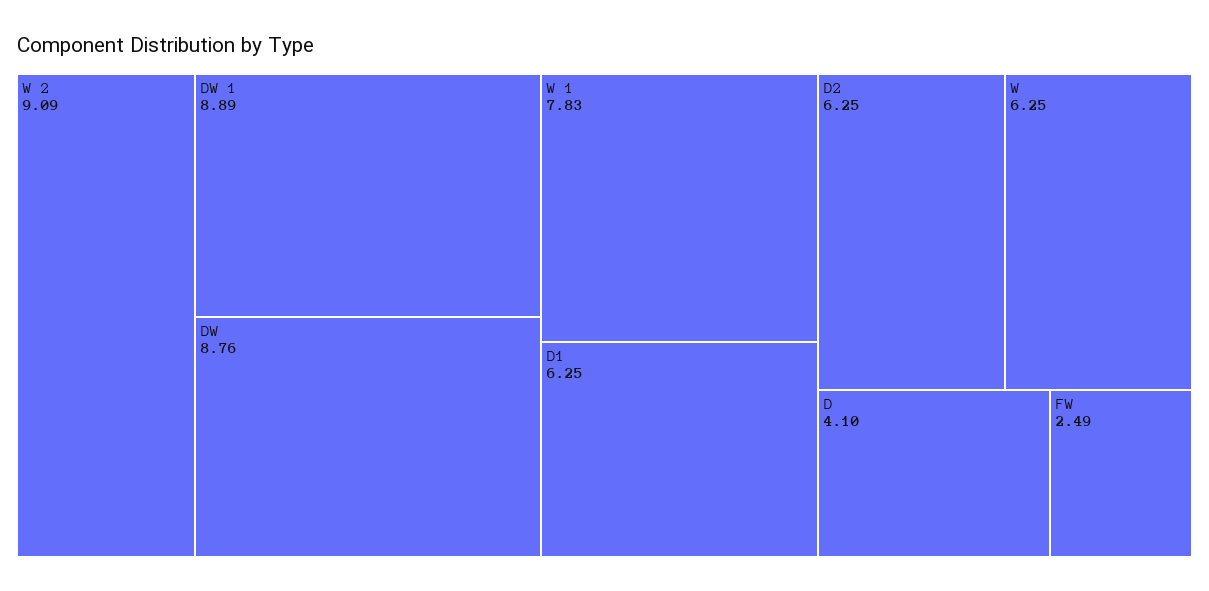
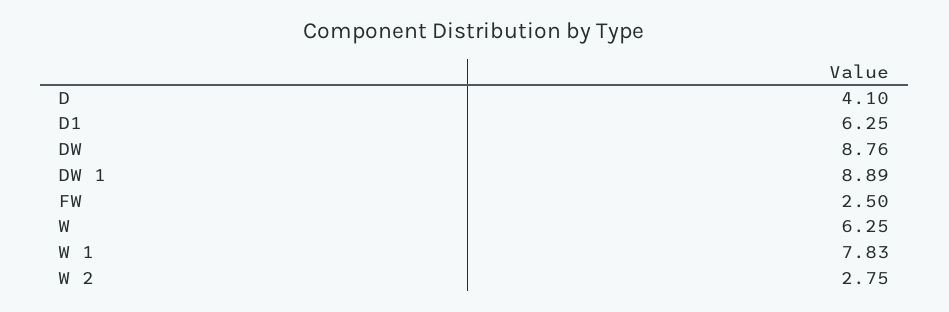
W 2: 9.09 -> 2.75
D2: 6.25 -> none
FW: 2.49 -> 2.5

